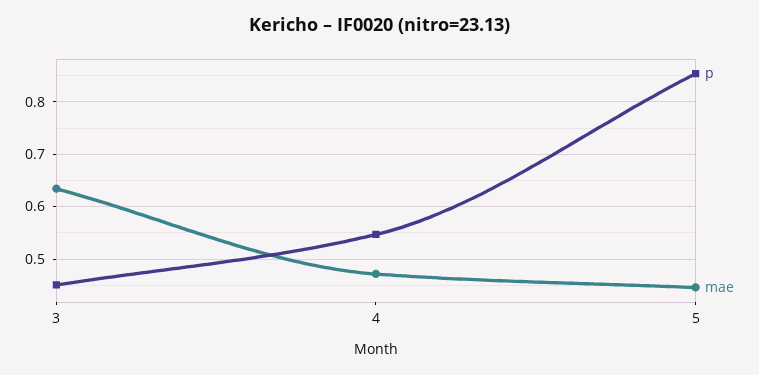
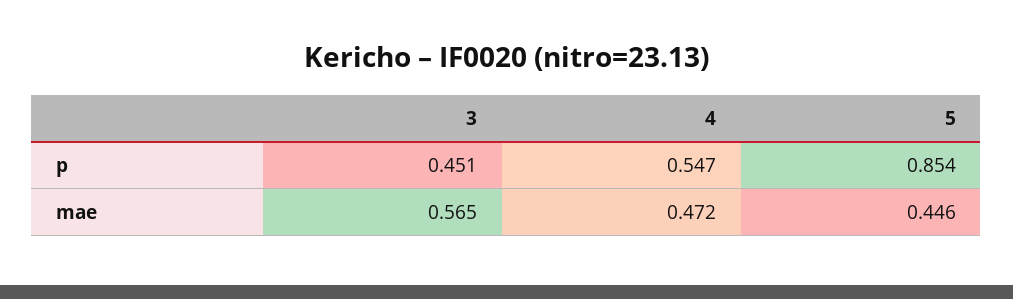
mae, 3: 0.64 -> 0.565

